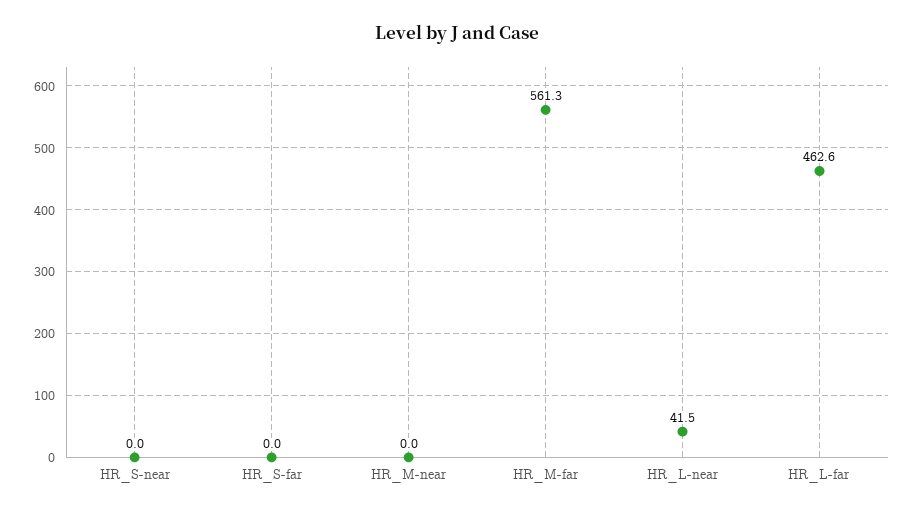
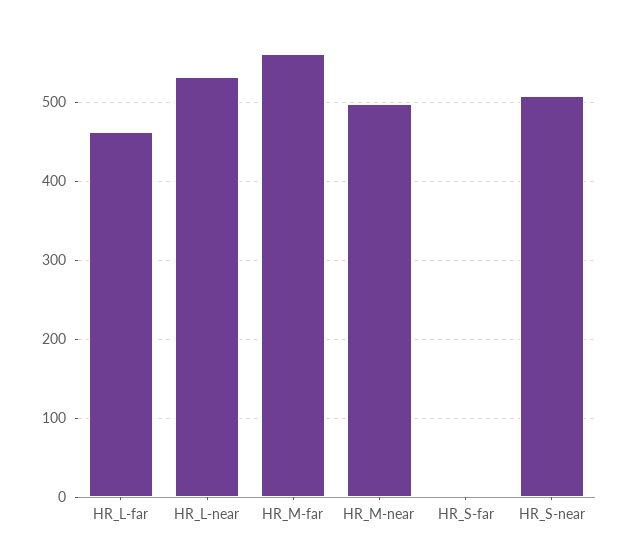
HR_S-near: 0 -> 510
HR_M-near: 0 -> 500
HR_L-near: 41.5 -> 530

